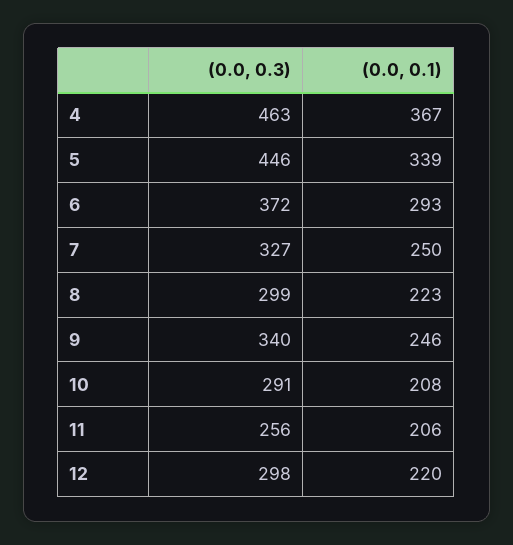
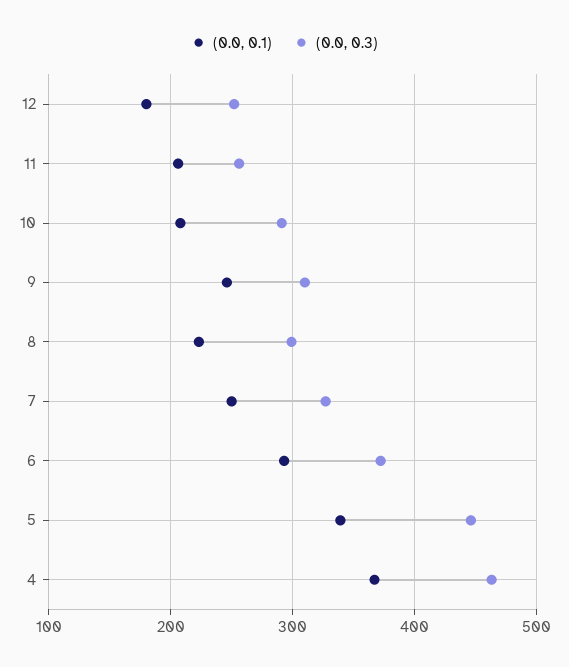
(0.0, 0.3), 9: 340 -> 310
(0.0, 0.3), 12: 298 -> 250
(0.0, 0.1), 12: 220 -> 180

